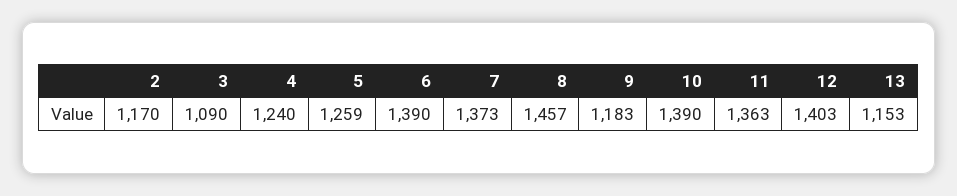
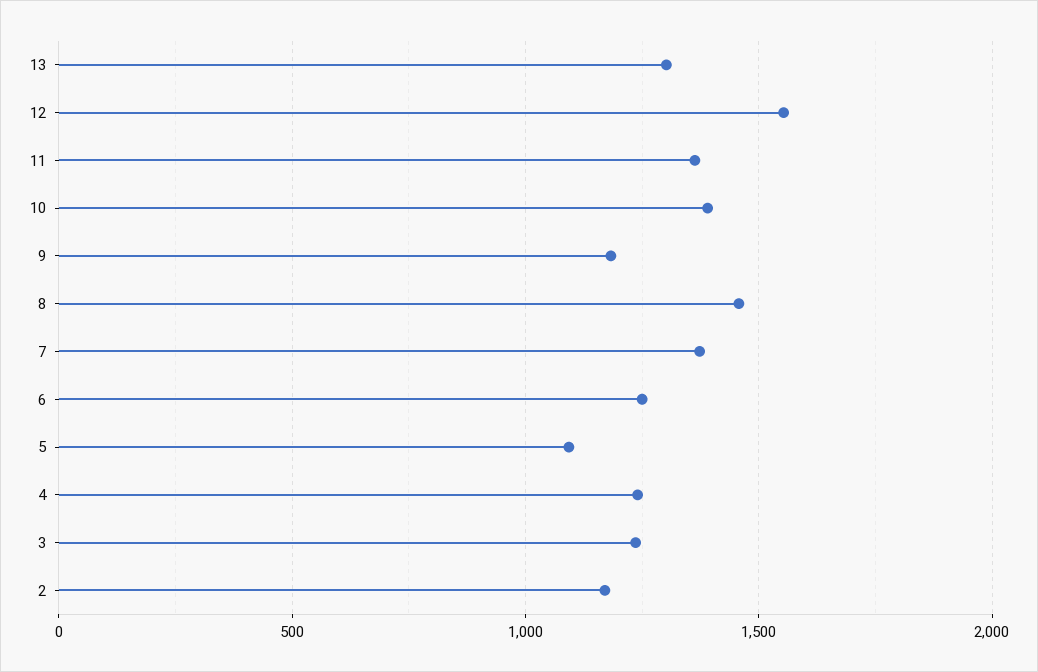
3: 1090 -> 1250
5: 1259 -> 1100
6: 1390 -> 1250
12: 1403 -> 1550
13: 1153 -> 1300

